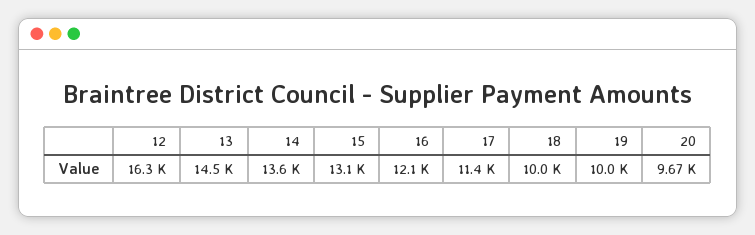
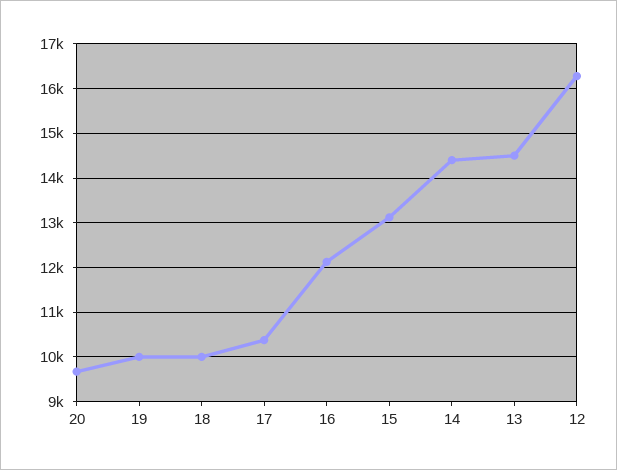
14: 13600 -> 14400
17: 11400 -> 10400

